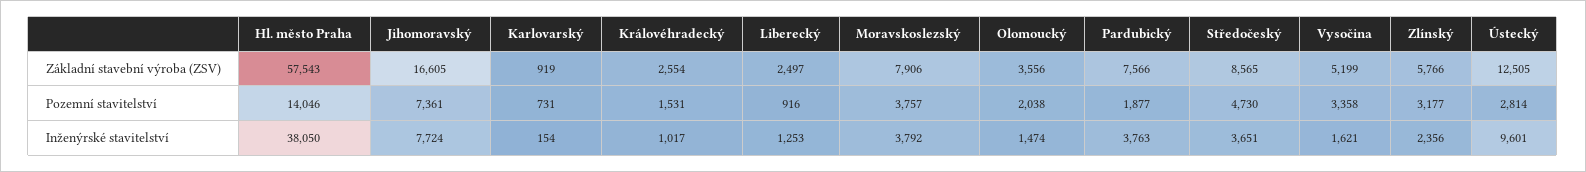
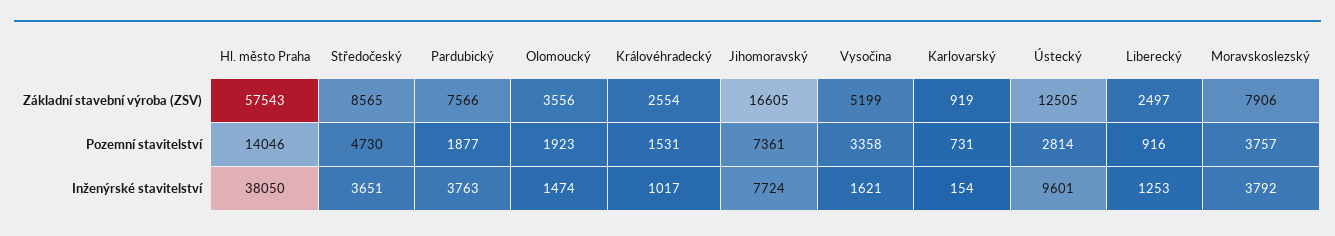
Zlínský, Základní stavební výroba (ZSV): 5766 -> none
Olomoucký, Pozemní stavitelství: 2038 -> 1923
Zlínský, Pozemní stavitelství: 3177 -> none
Zlínský, Inženýrské stavitelství: 2356 -> none

